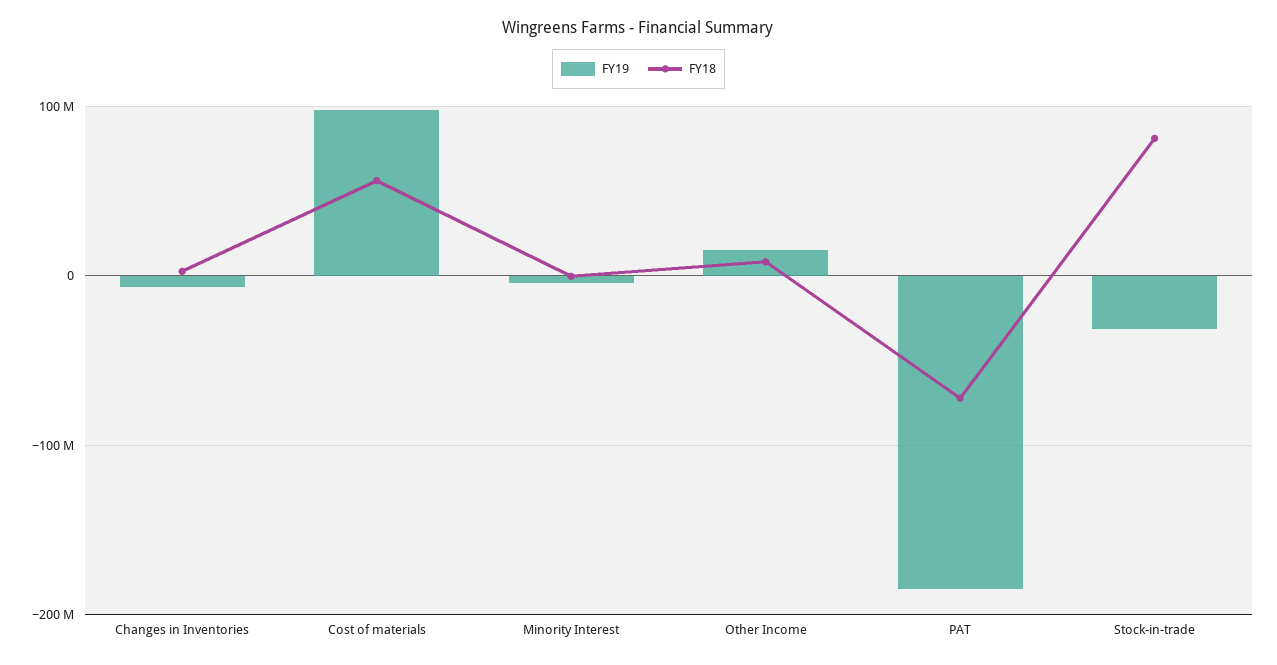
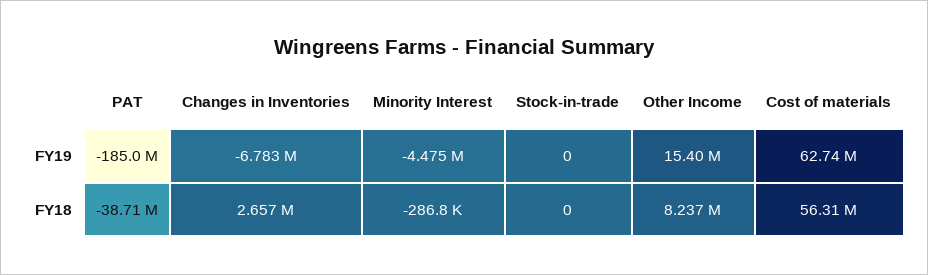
FY19, Cost of materials: 100000000 -> 62740000
FY18, PAT: -70000000 -> -38710000
FY19, Stock-in-trade: -30000000 -> 0
FY18, Stock-in-trade: 80000000 -> 0

